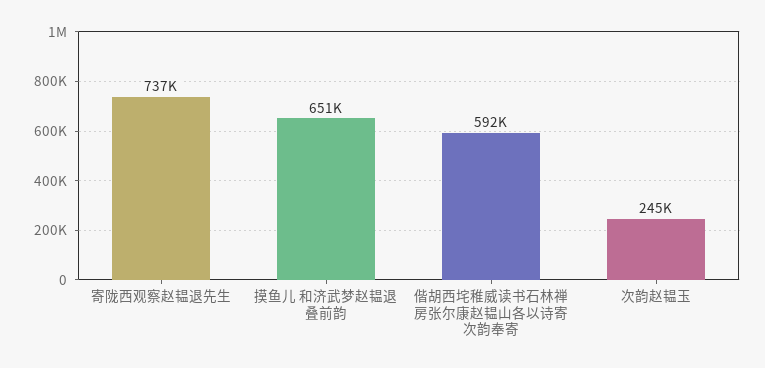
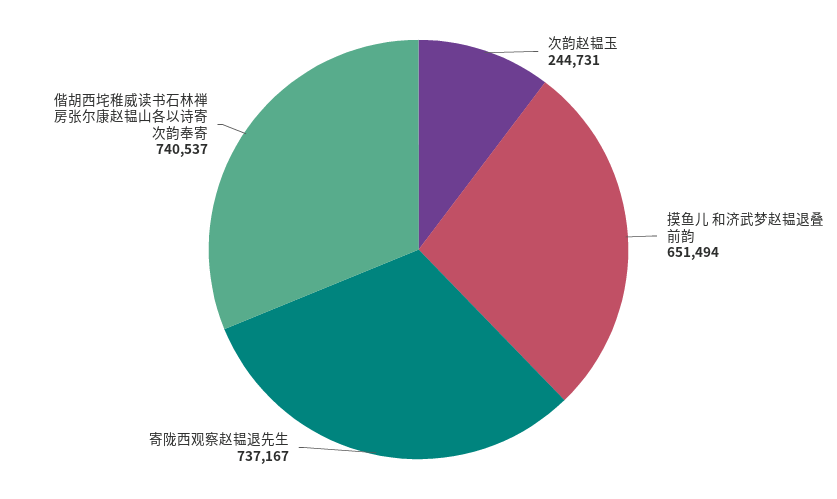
偕胡西垞稚威读书石林禅房张尔康赵韫山各以诗寄次韵奉寄: 592000 -> 740537

